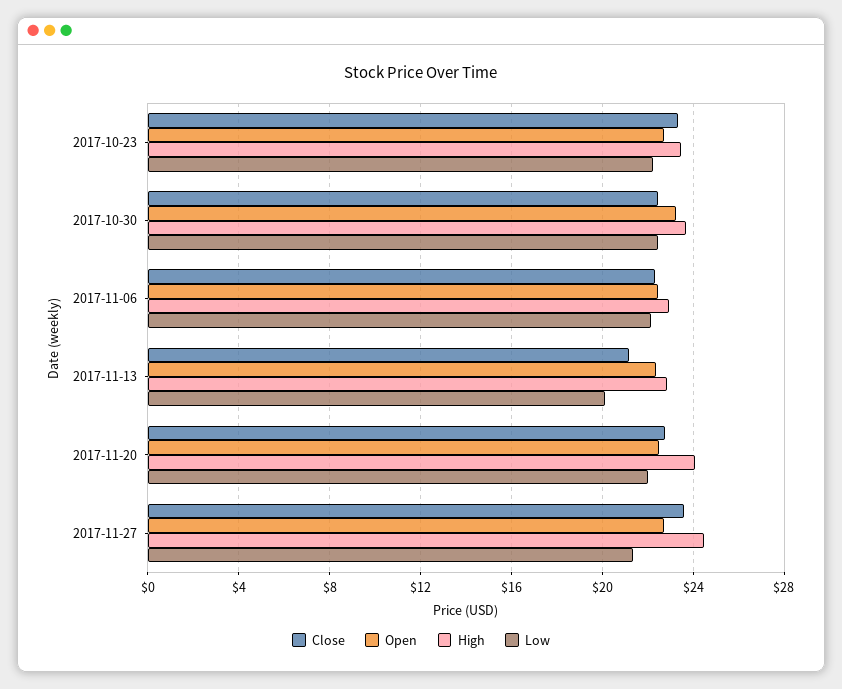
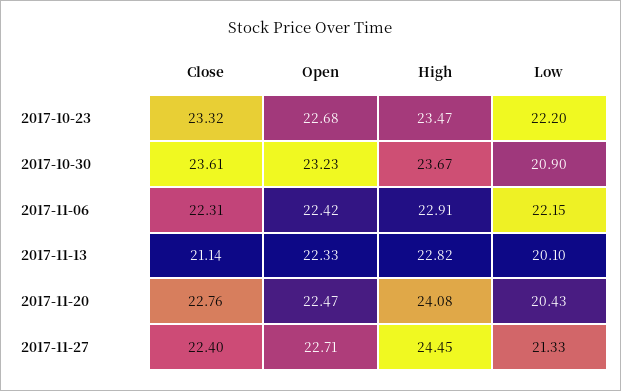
Close, 2017-10-30: 22.5 -> 23.61
Low, 2017-10-30: 22.5 -> 20.9
Low, 2017-11-20: 22 -> 20.43
Close, 2017-11-27: 23.5 -> 22.4

